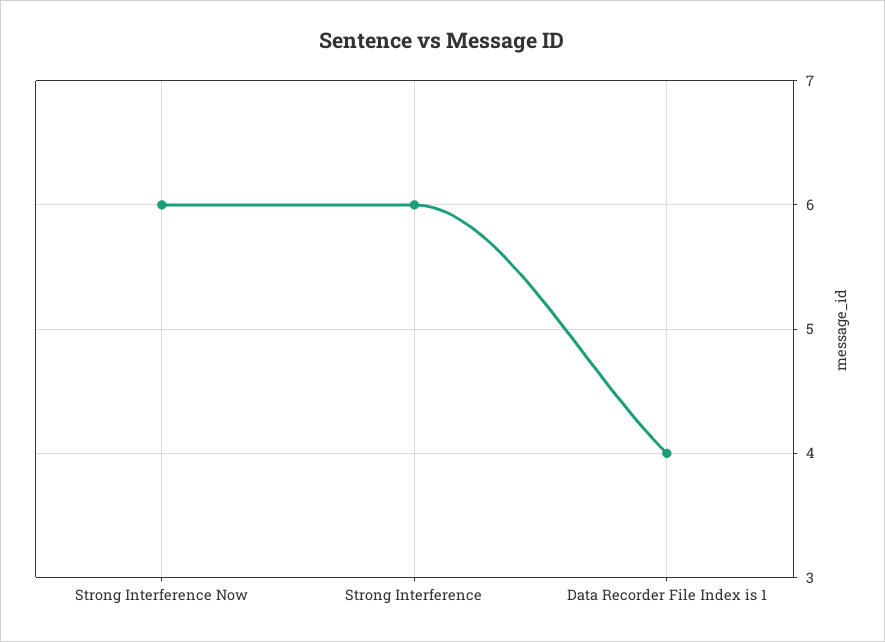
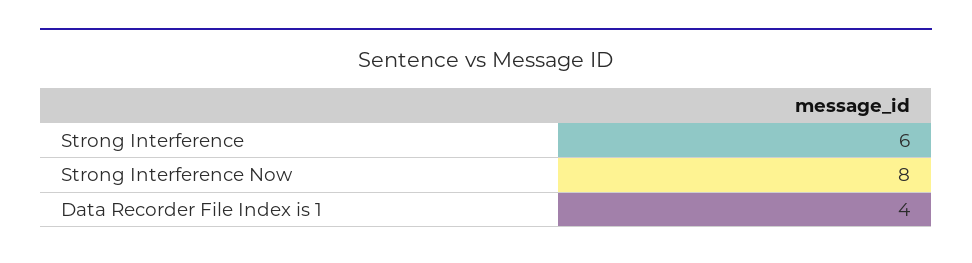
Strong Interference Now: 6 -> 8

